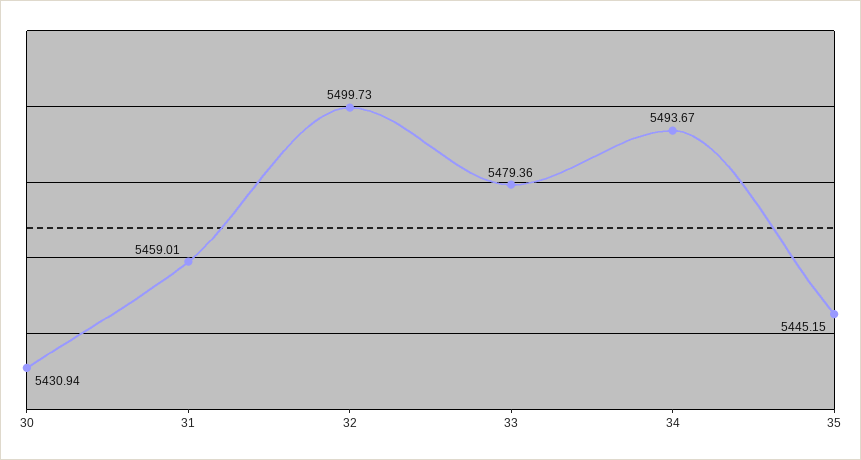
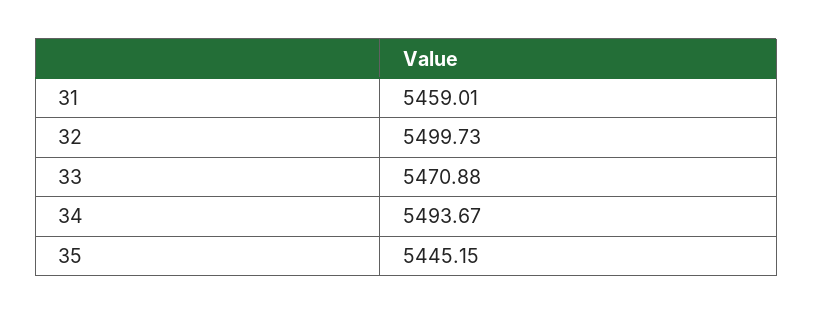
30: 5430.94 -> none
33: 5479.36 -> 5470.88

